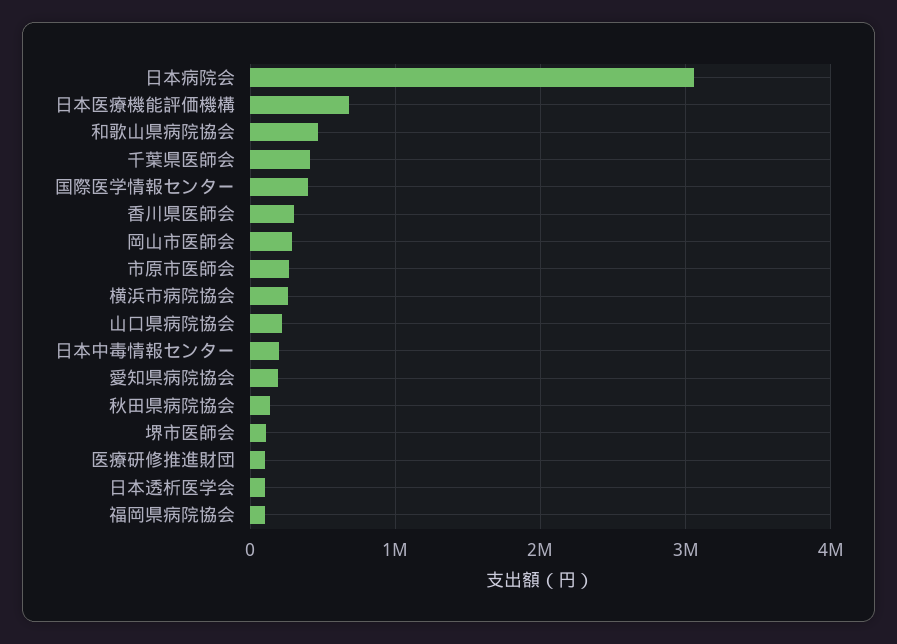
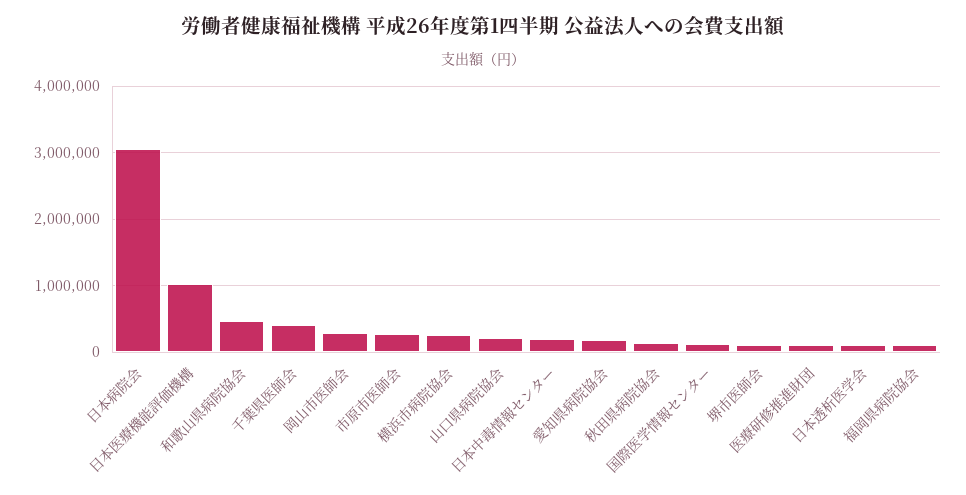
日本医療機能評価機構: 700000 -> 1000000
国際医学情報センター: 400000 -> 100000
香川県医師会: 300000 -> none

